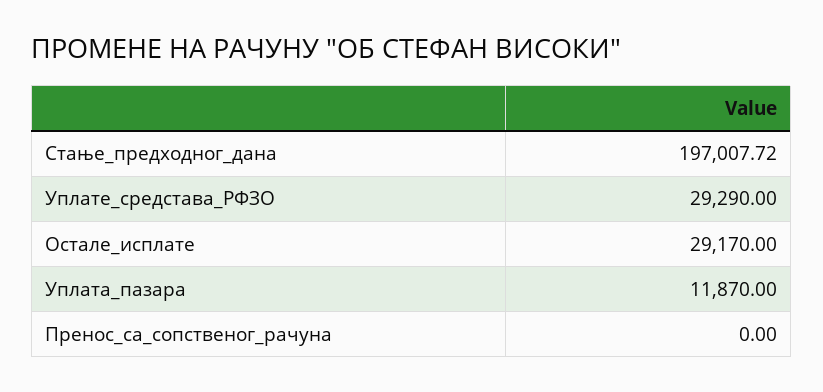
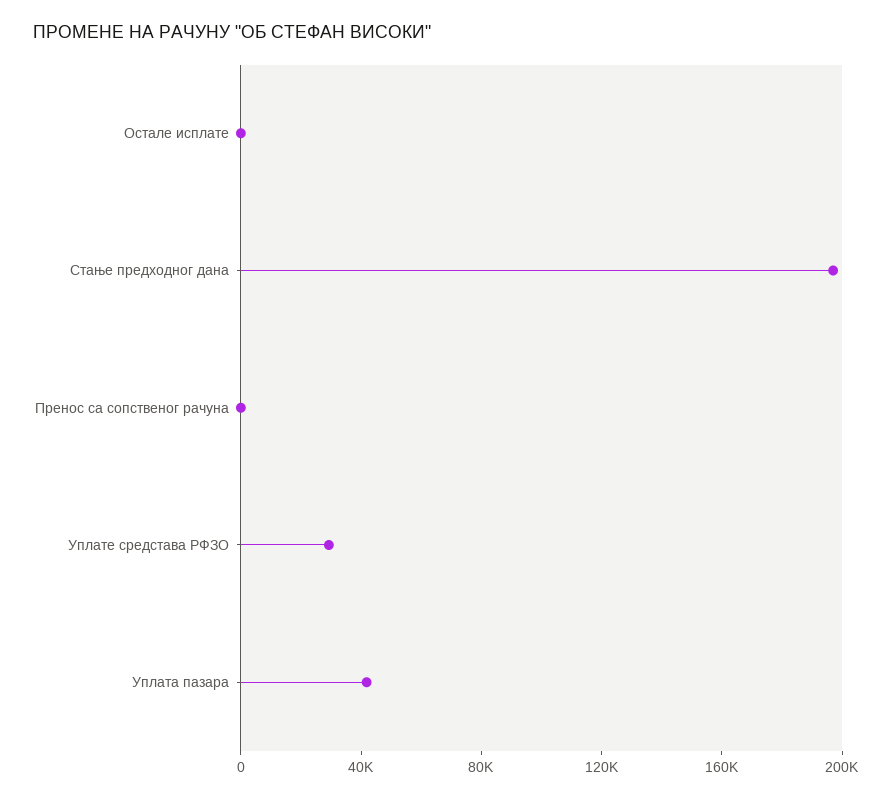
Остале_исплате: 29170 -> 0
Уплата_пазара: 11870 -> 40000

